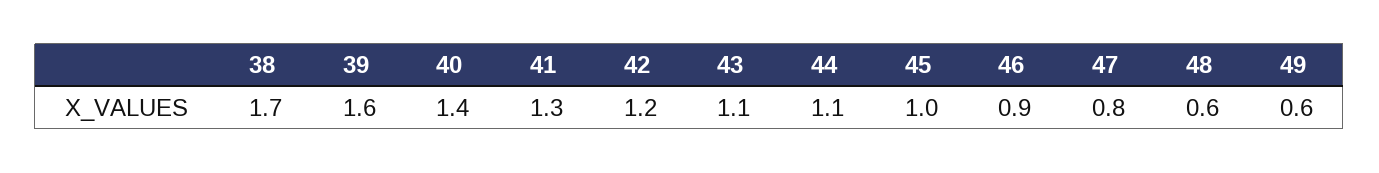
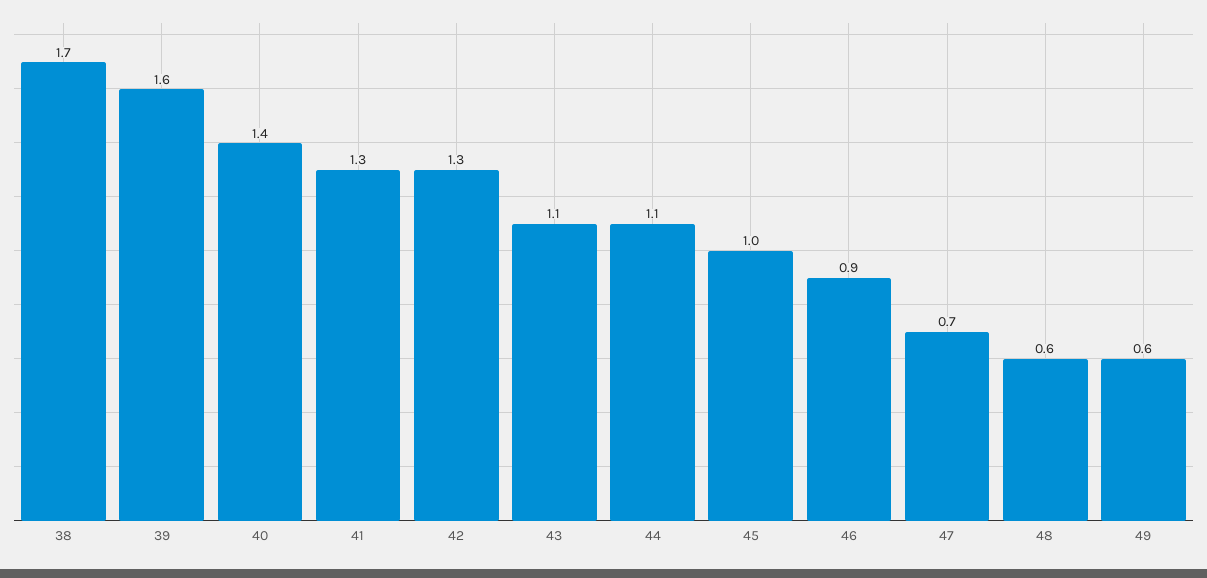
42: 1.2 -> 1.3
47: 0.8 -> 0.7

